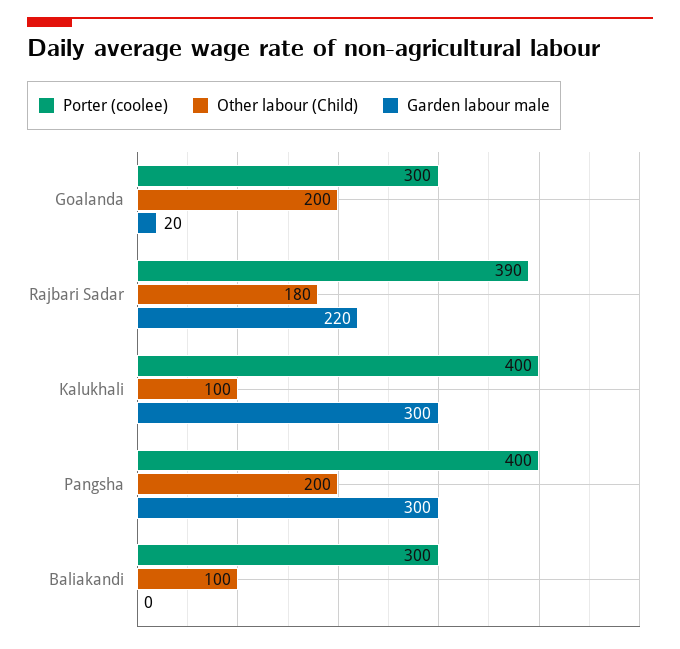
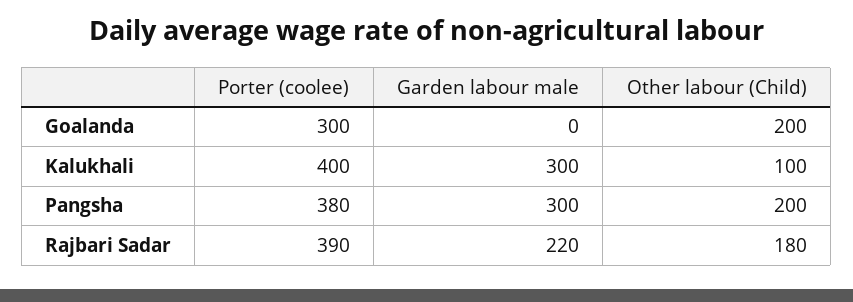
Garden labour male, Goalanda: 20 -> 0
Porter (coolee), Pangsha: 400 -> 380
Porter (coolee), Baliakandi: 300 -> none
Other labour (Child), Baliakandi: 100 -> none
Garden labour male, Baliakandi: 0 -> none

